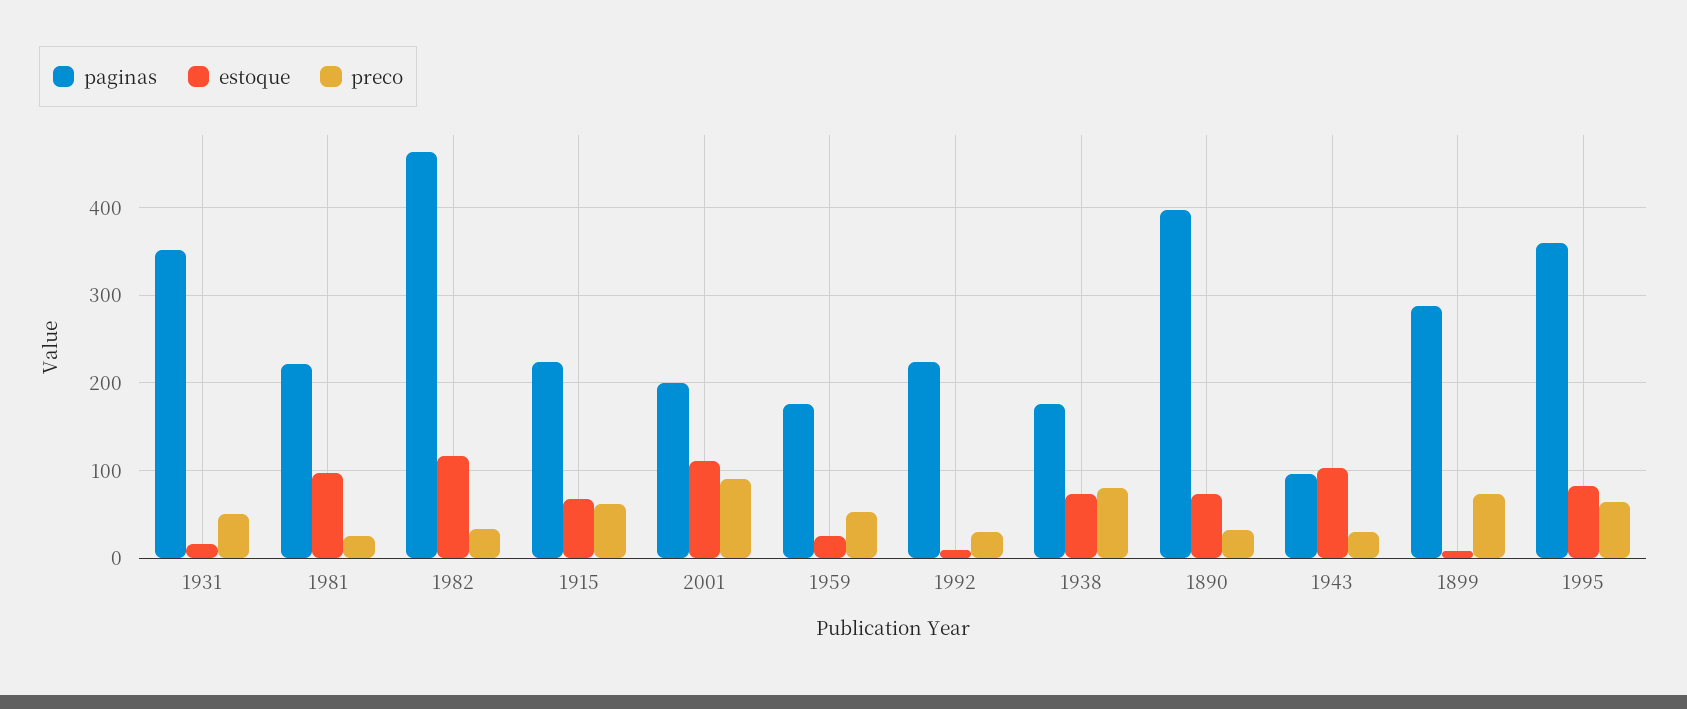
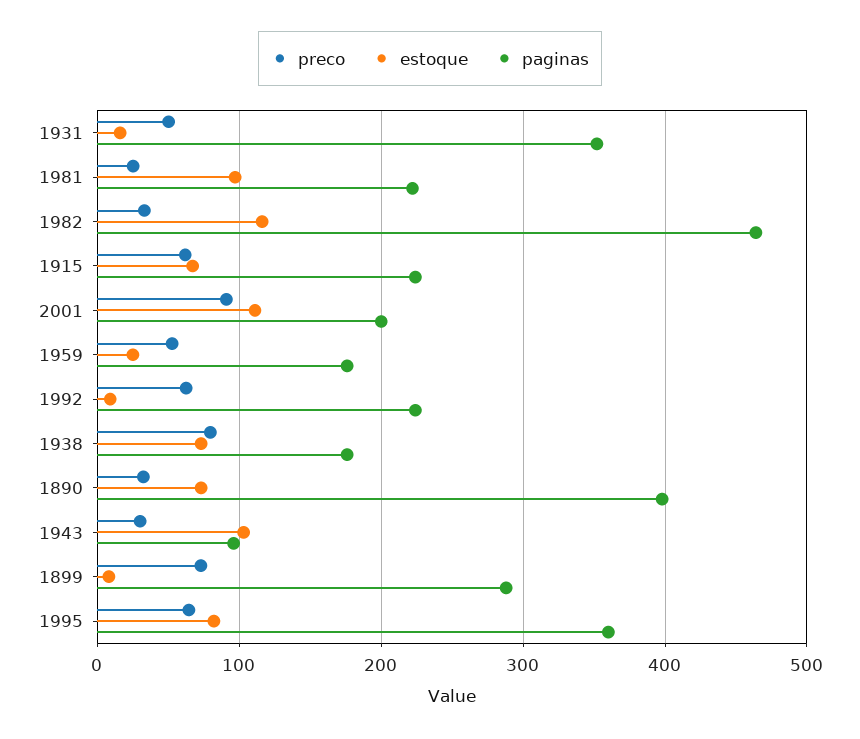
preco, 1992: 30 -> 60

